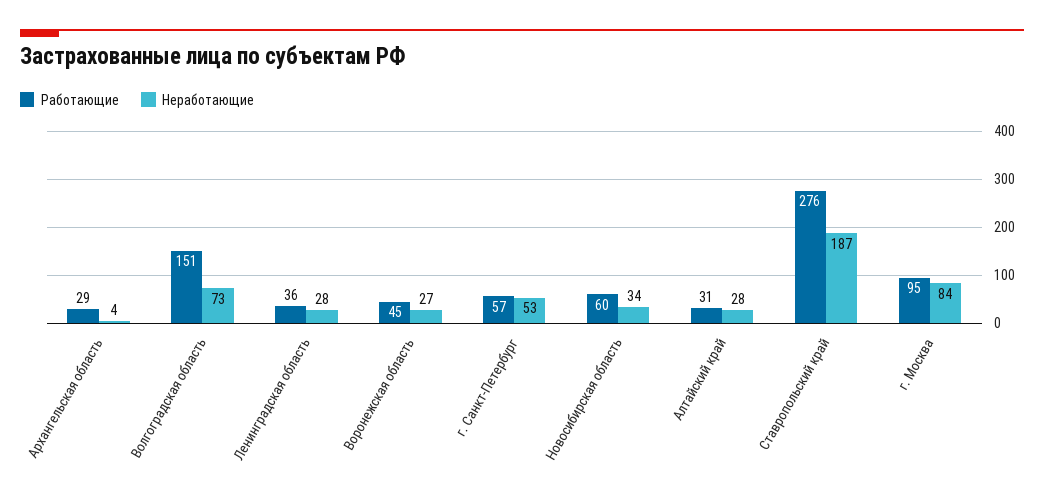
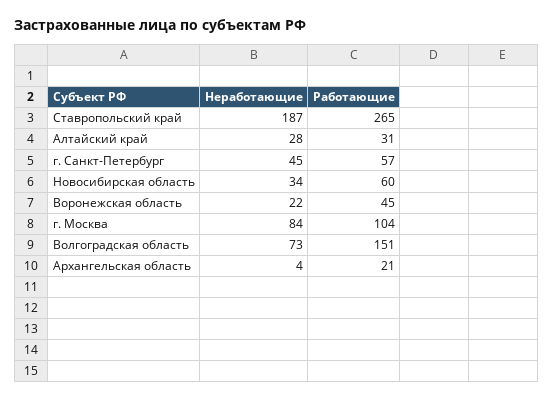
Работающие, Архангельская область: 29 -> 21
Работающие, Ленинградская область: 36 -> none
Неработающие, Ленинградская область: 28 -> none
Неработающие, Воронежская область: 27 -> 22
Неработающие, г. Санкт-Петербург: 53 -> 45
Работающие, Ставропольский край: 276 -> 265
Работающие, г. Москва: 95 -> 104

